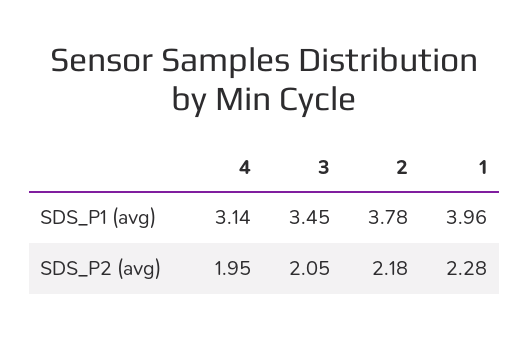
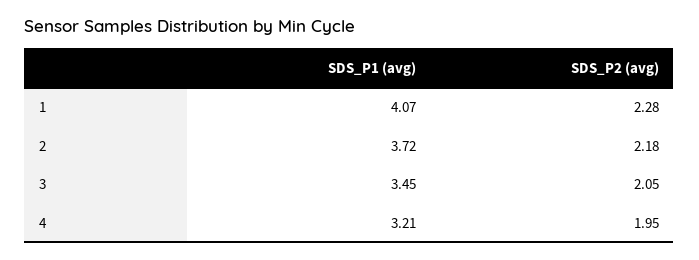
4, SDS_P1 (avg): 3.14 -> 3.21
2, SDS_P1 (avg): 3.78 -> 3.72
1, SDS_P1 (avg): 3.96 -> 4.07

